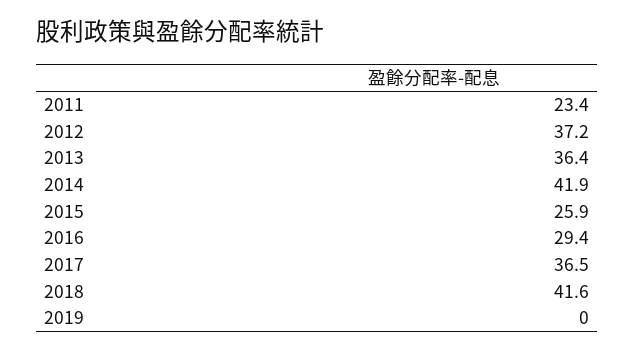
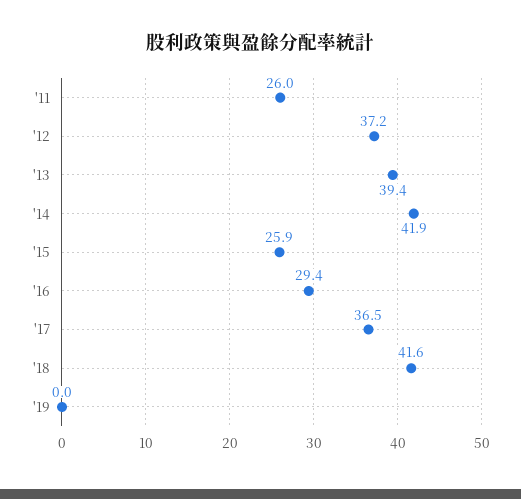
2011: 23.4 -> 26
2013: 36.4 -> 39.4

